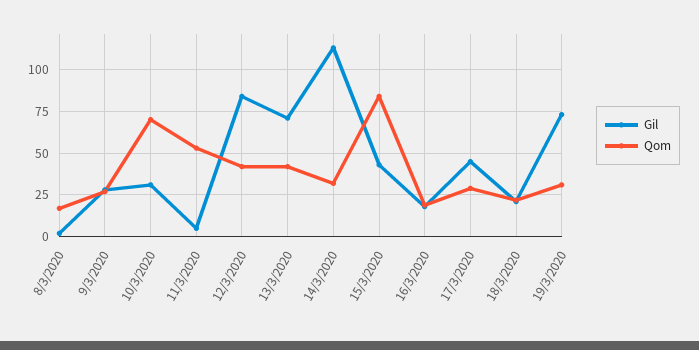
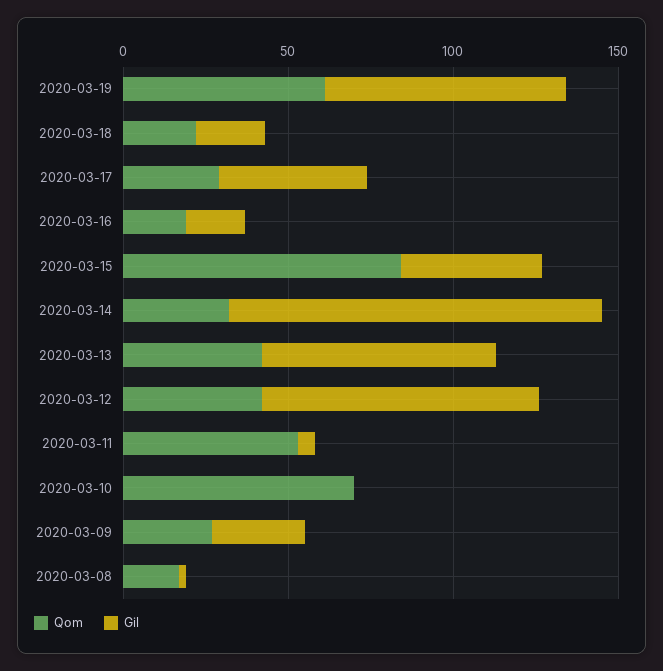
Gil, 10/3/2020: 30 -> 0
Qom, 19/3/2020: 30 -> 60

